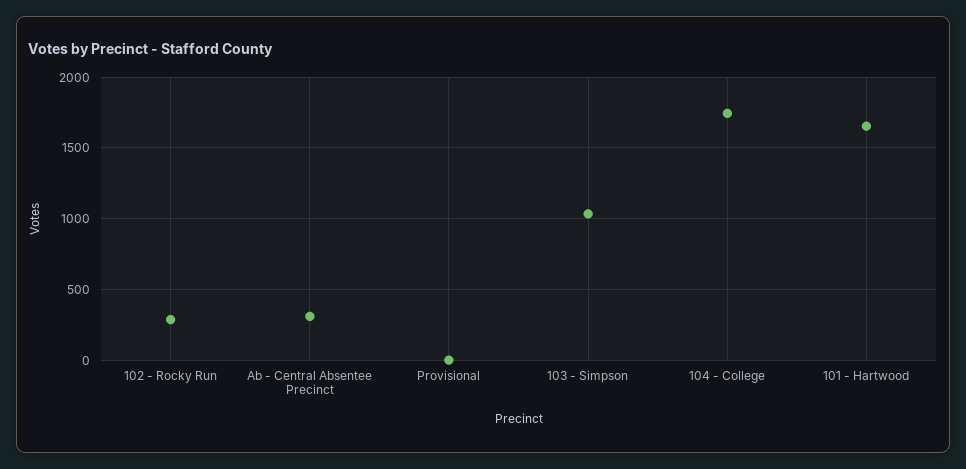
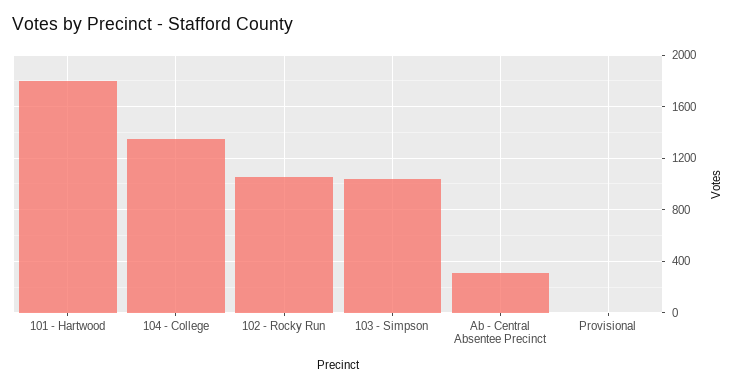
102 - Rocky Run: 300 -> 1050
104 - College: 1750 -> 1350
101 - Hartwood: 1650 -> 1800

